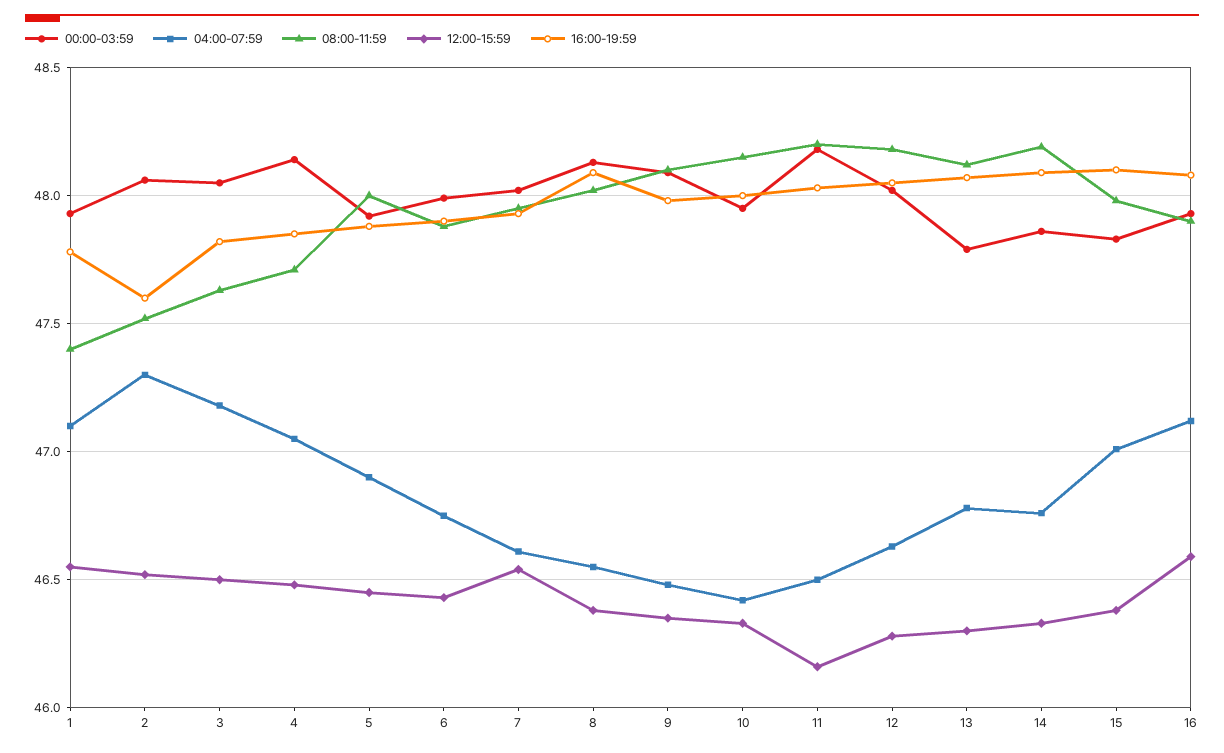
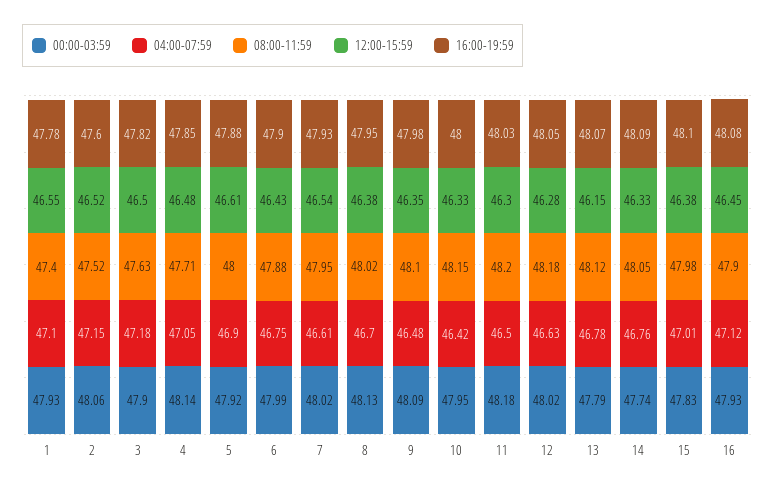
04:00-07:59, 2: 47.3 -> 47.15
00:00-03:59, 3: 48.05 -> 47.9
12:00-15:59, 5: 46.45 -> 46.61
04:00-07:59, 8: 46.55 -> 46.7
16:00-19:59, 8: 48.1 -> 47.95
12:00-15:59, 11: 46.15 -> 46.3
12:00-15:59, 13: 46.3 -> 46.15
00:00-03:59, 14: 47.85 -> 47.74
08:00-11:59, 14: 48.2 -> 48.05
12:00-15:59, 16: 46.6 -> 46.45

